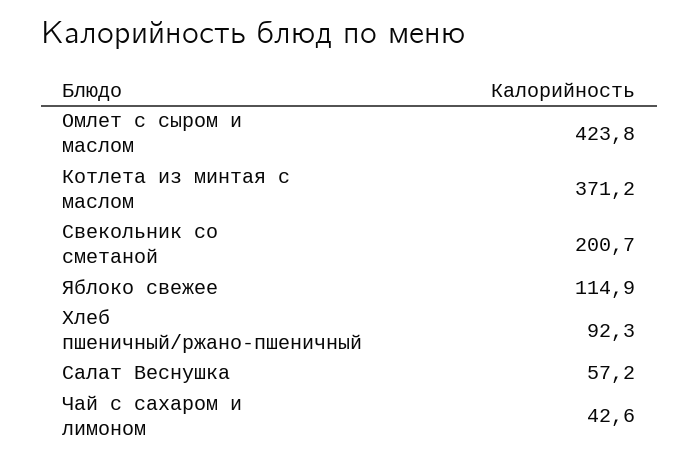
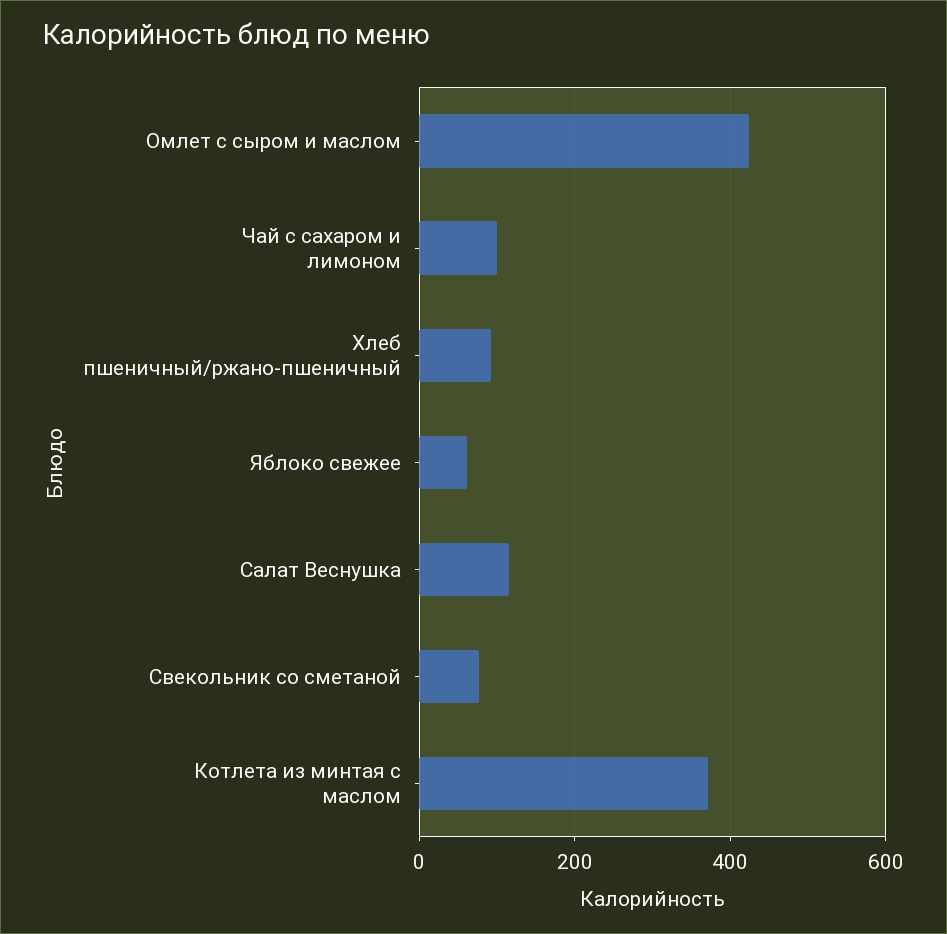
Свекольник со сметаной: 200.7 -> 80
Яблоко свежее: 114.9 -> 60
Салат Веснушка: 57.2 -> 120
Чай с сахаром и лимоном: 42.6 -> 100

